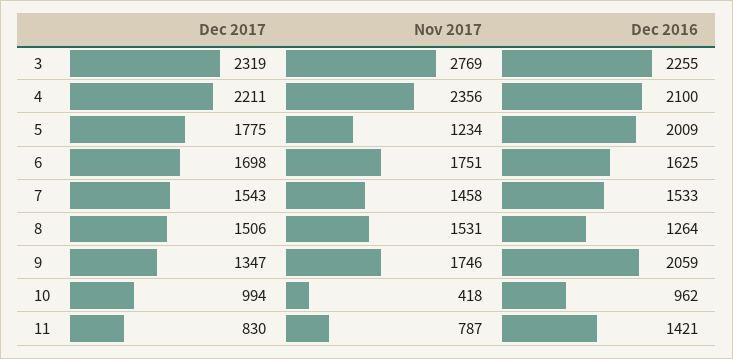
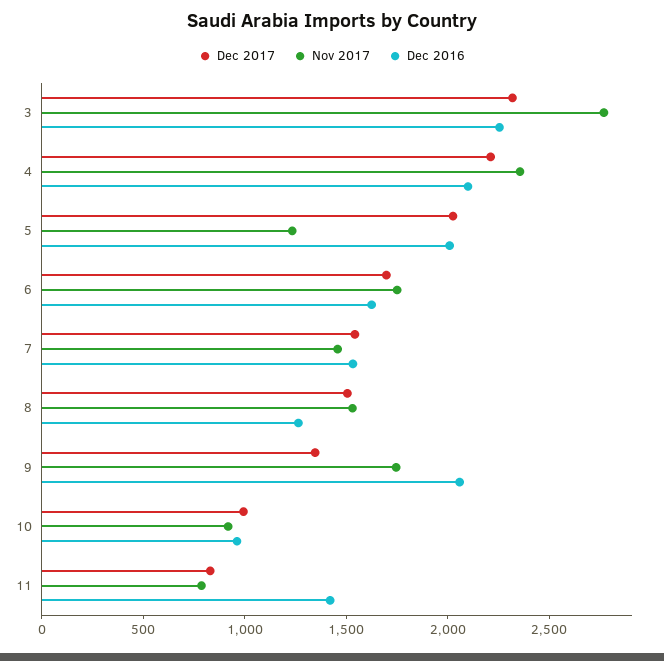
Dec 2017, 5: 1775 -> 2000
Nov 2017, 10: 418 -> 900

